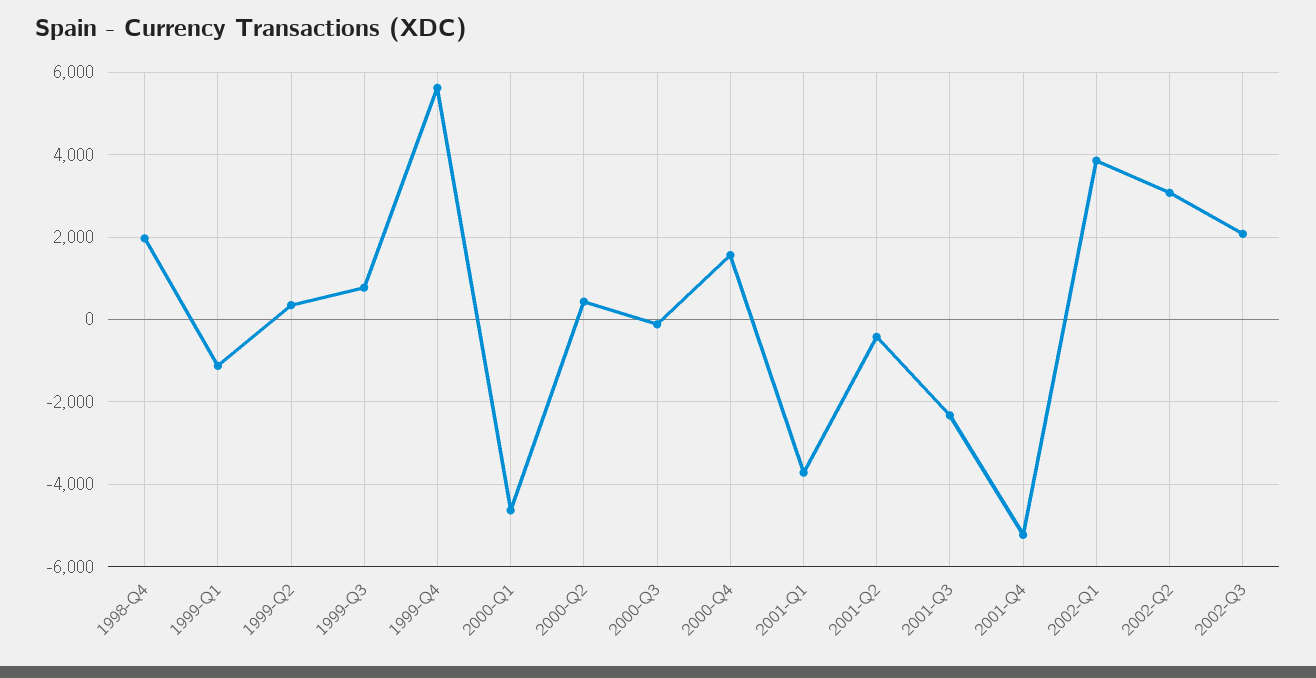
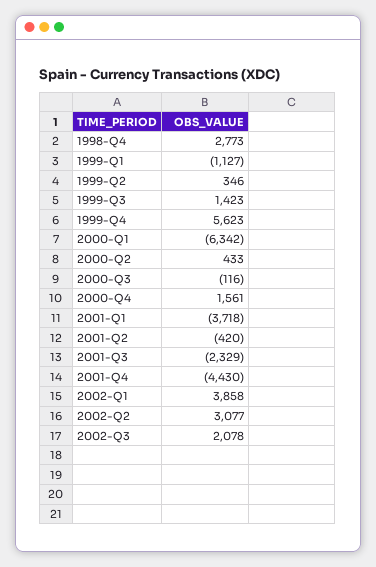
1998-Q4: 2000 -> 2773
1999-Q3: 800 -> 1423
2000-Q1: -4600 -> -6342
2001-Q4: -5200 -> -4430

